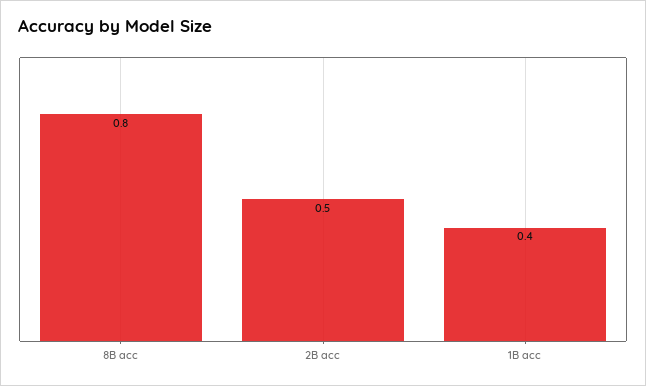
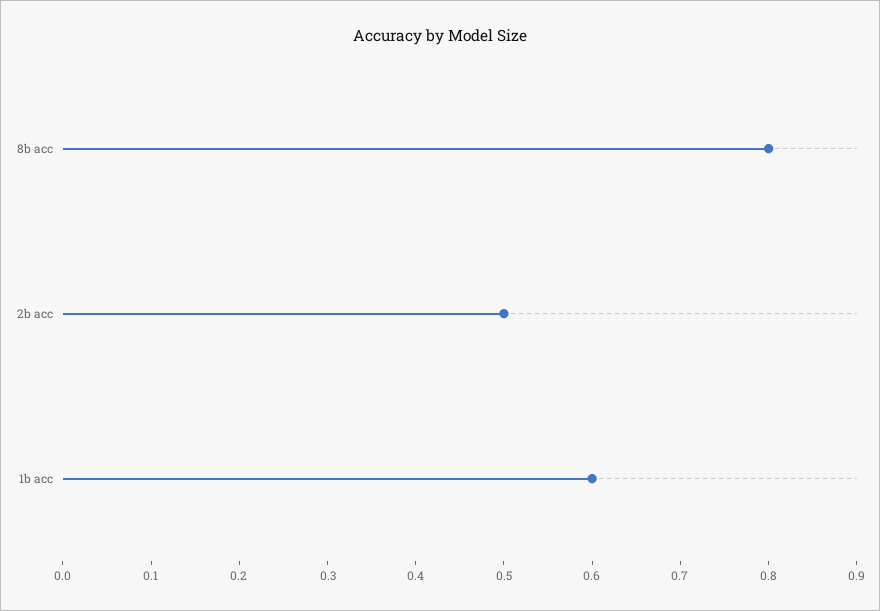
1B acc: 0.4 -> 0.6

